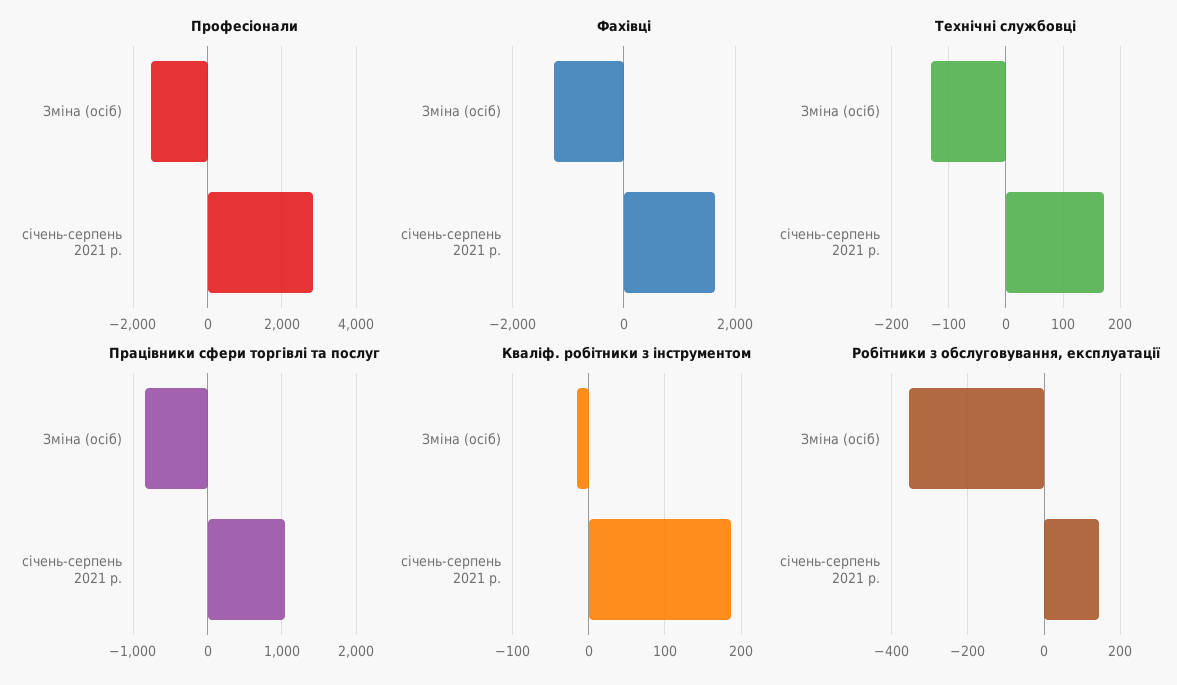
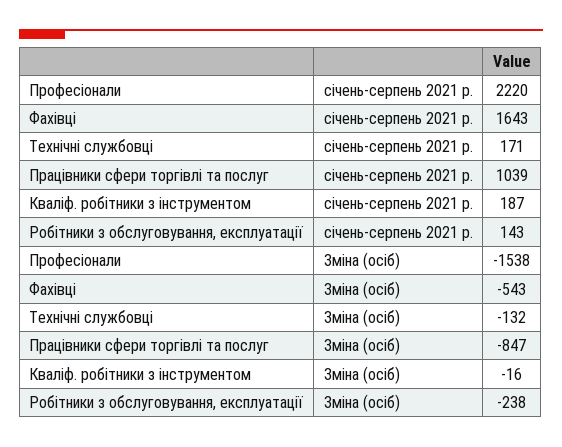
Професіонали, січень-серпень 2021 р.: 2800 -> 2220
Фахівці, Зміна (осіб): -1200 -> -543
Робітники з обслуговування, експлуатації, Зміна (осіб): -360 -> -238

